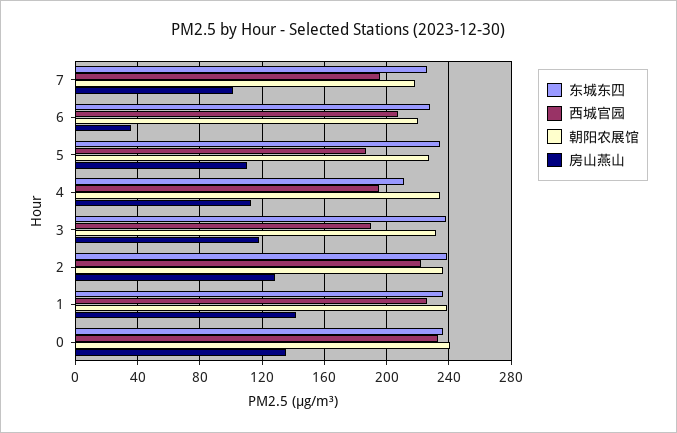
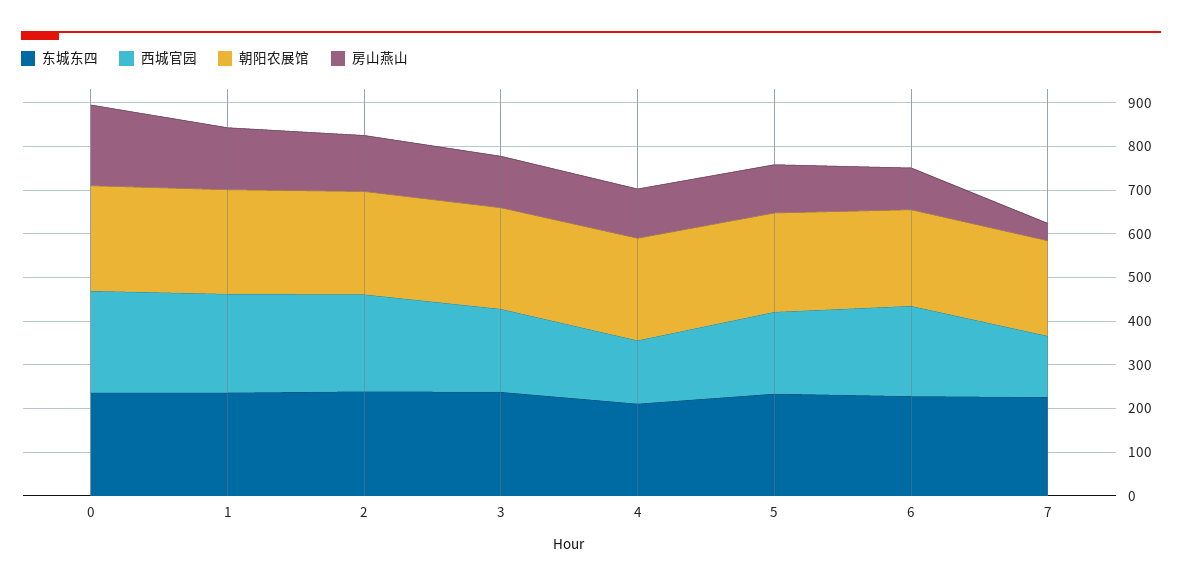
西城官园, 7: 195 -> 140
房山燕山, 7: 100 -> 40
房山燕山, 6: 35 -> 100
西城官园, 4: 195 -> 140
房山燕山, 0: 135 -> 180

